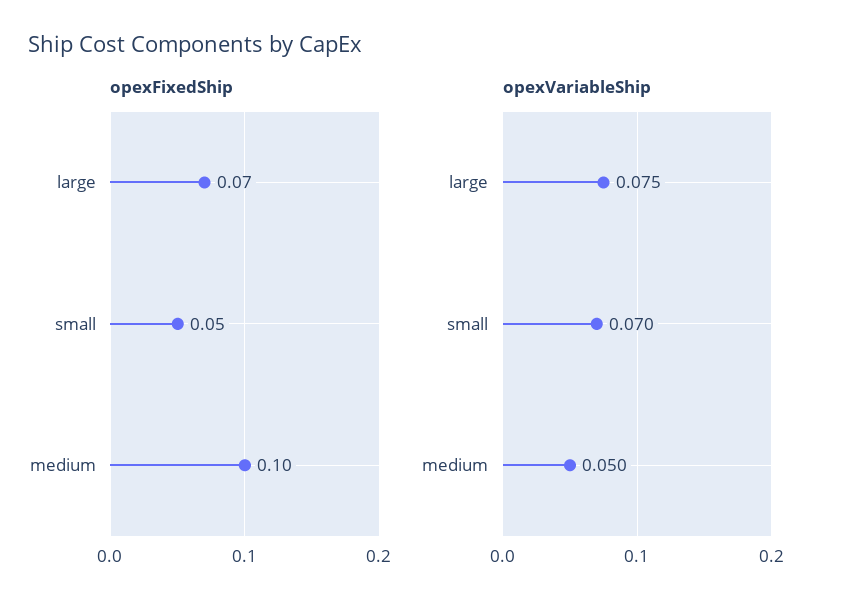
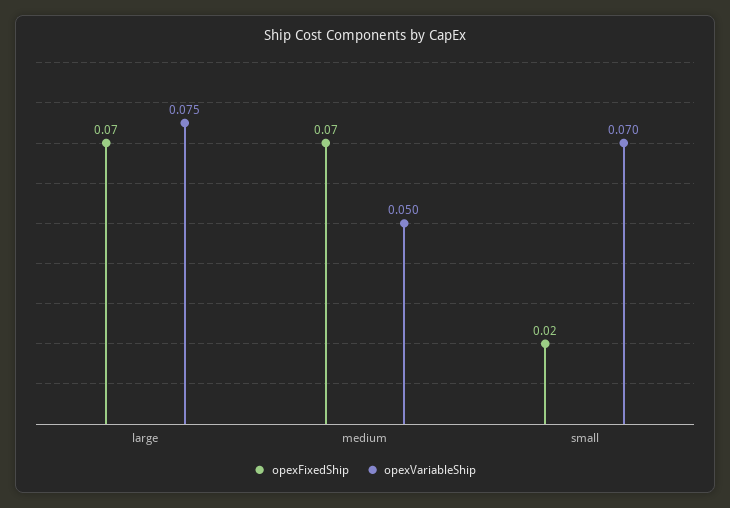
opexFixedShip, small: 0.05 -> 0.02
opexFixedShip, medium: 0.1 -> 0.07

